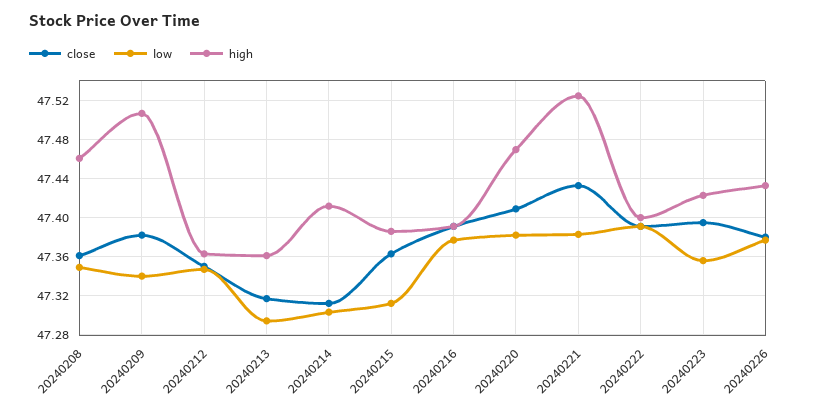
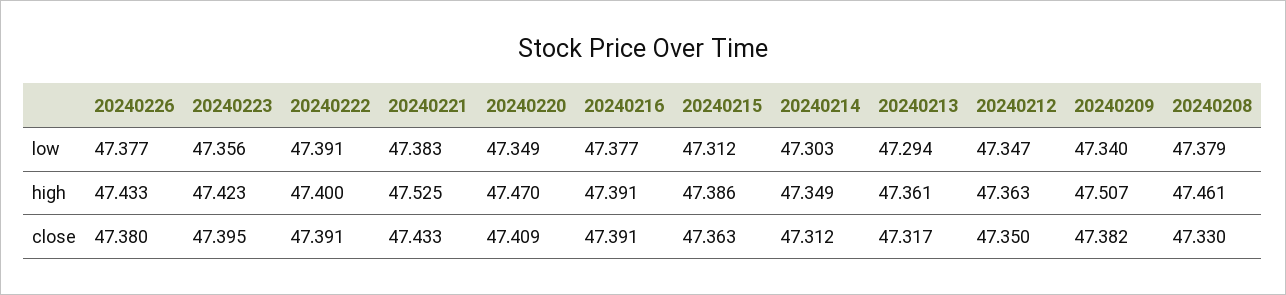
close, 20240208: 47.36 -> 47.33
low, 20240208: 47.35 -> 47.379
high, 20240214: 47.41 -> 47.349
low, 20240220: 47.38 -> 47.349

